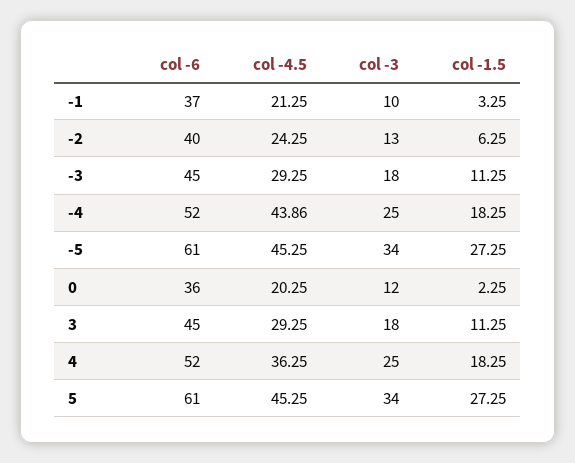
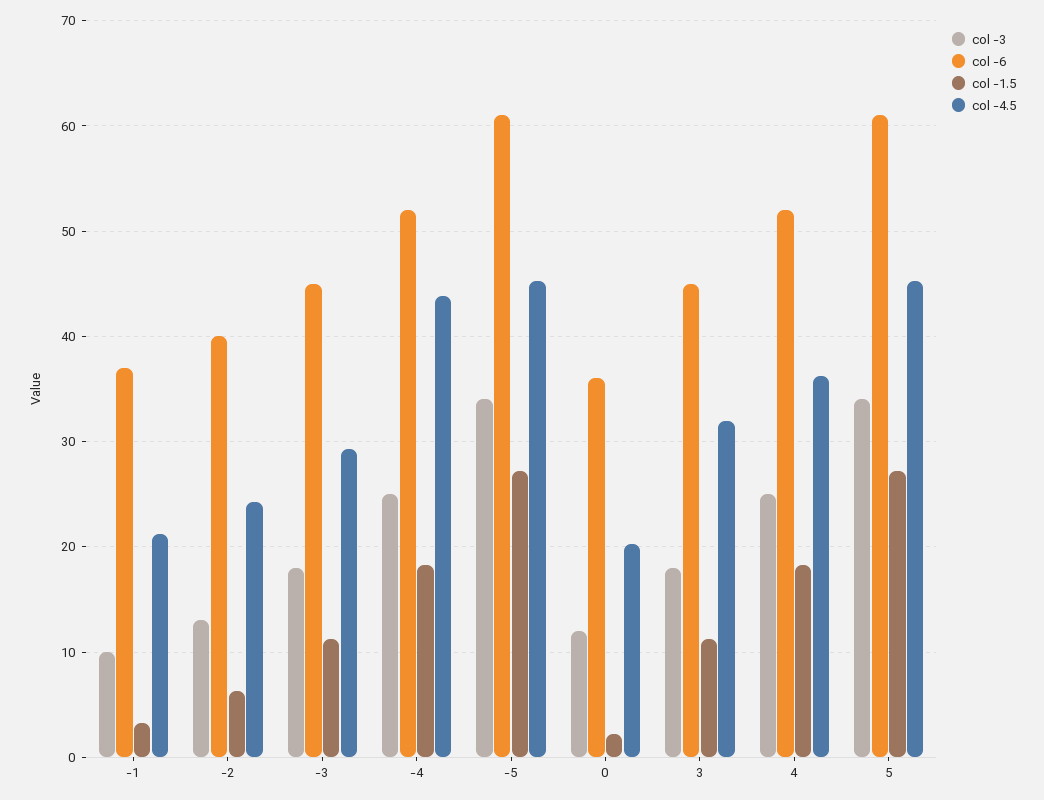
col -4.5, 3: 29.25 -> 32

